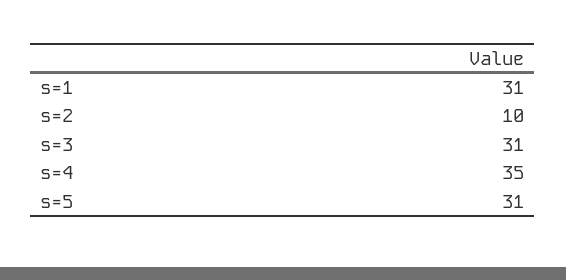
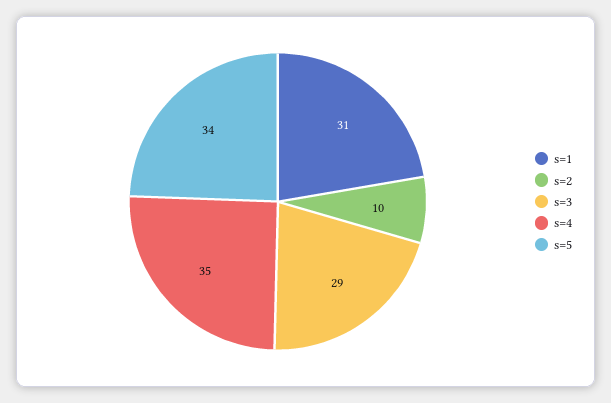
s=3: 31 -> 29
s=5: 31 -> 34

